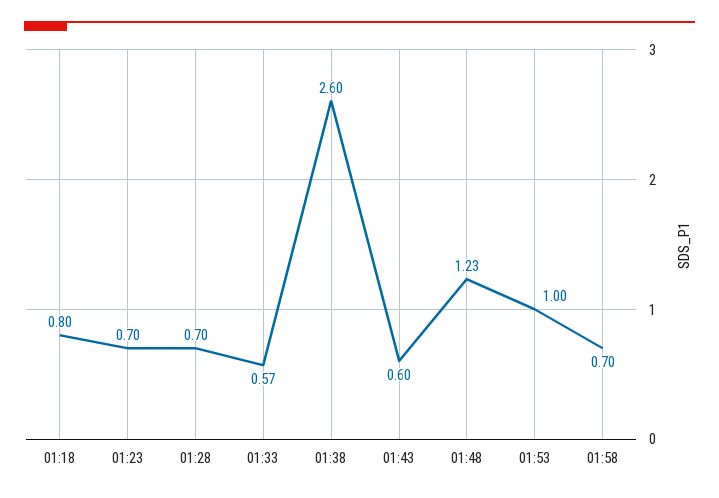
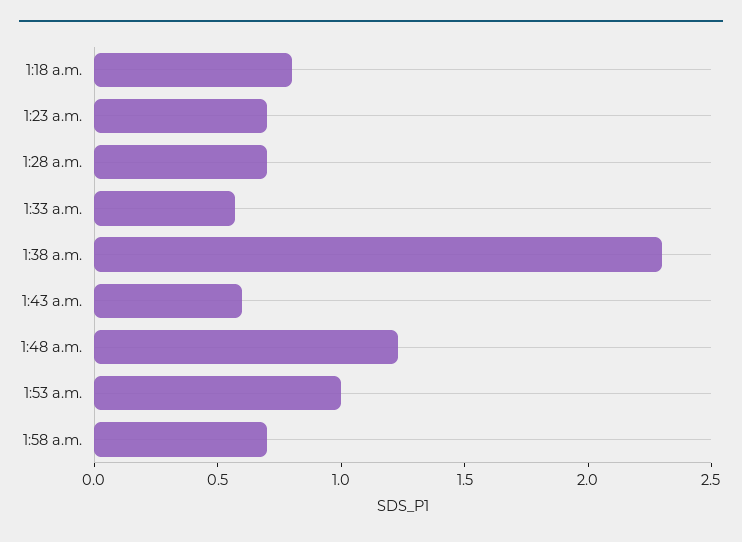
01:38: 2.6 -> 2.3

